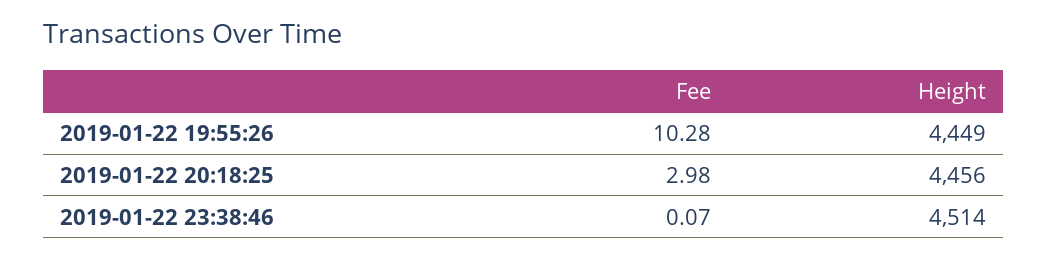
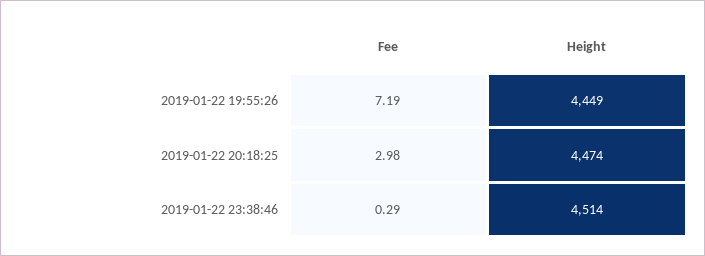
Fee, 2019-01-22 19:55:26: 10.28 -> 7.19
Height, 2019-01-22 20:18:25: 4456 -> 4474
Fee, 2019-01-22 23:38:46: 0.07 -> 0.29

